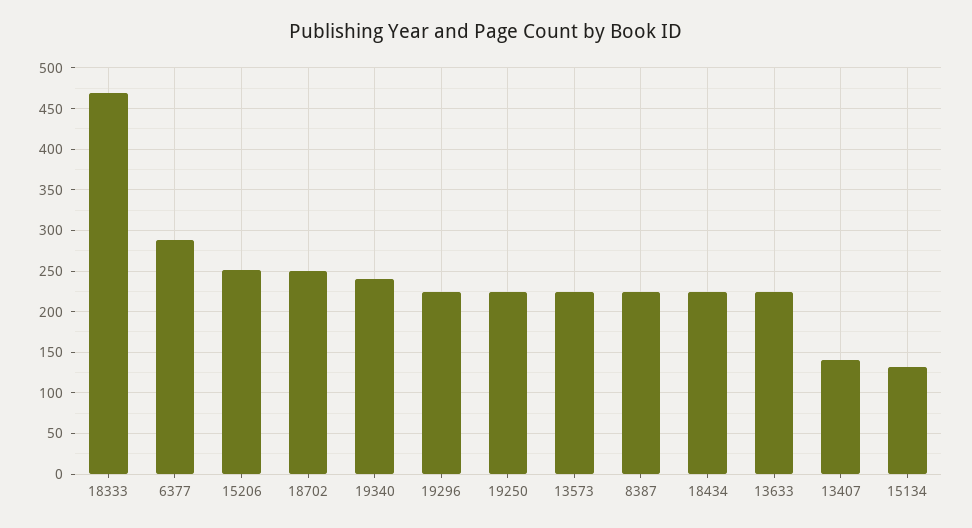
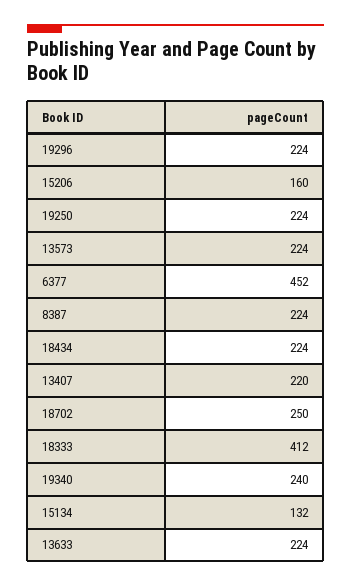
18333: 470 -> 412
6377: 290 -> 452
15206: 250 -> 160
13407: 140 -> 220

